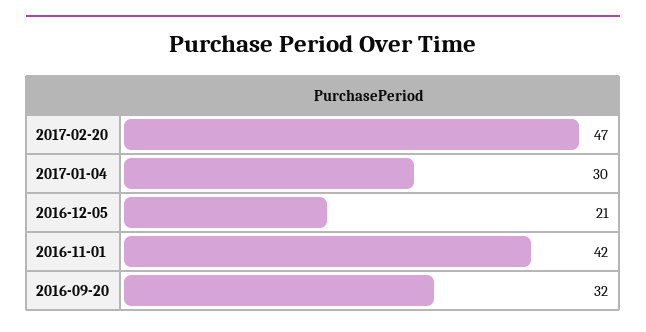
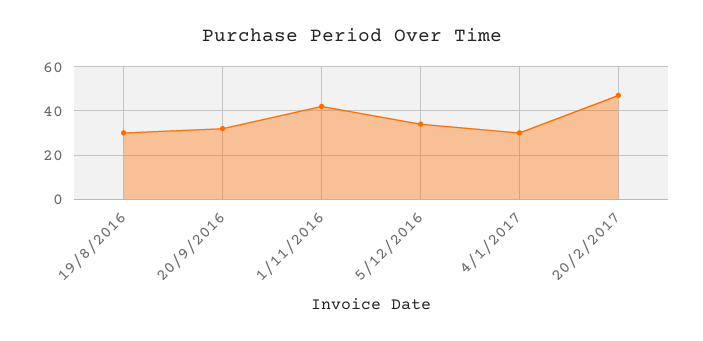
2016-12-05: 21 -> 35
19/8/2016: none -> 30

